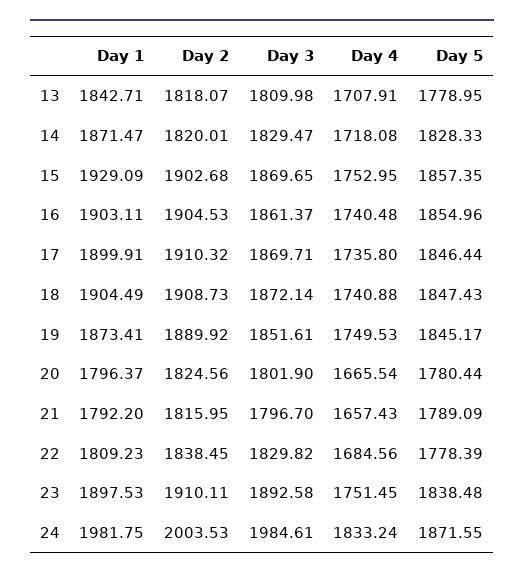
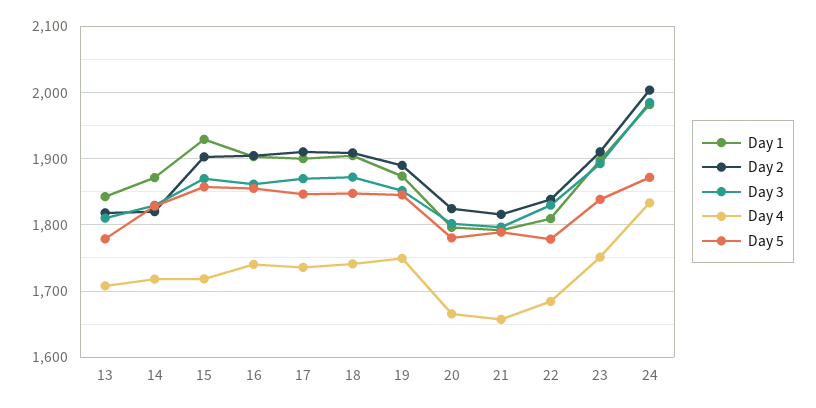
Day 4, 15: 1752.95 -> 1720

